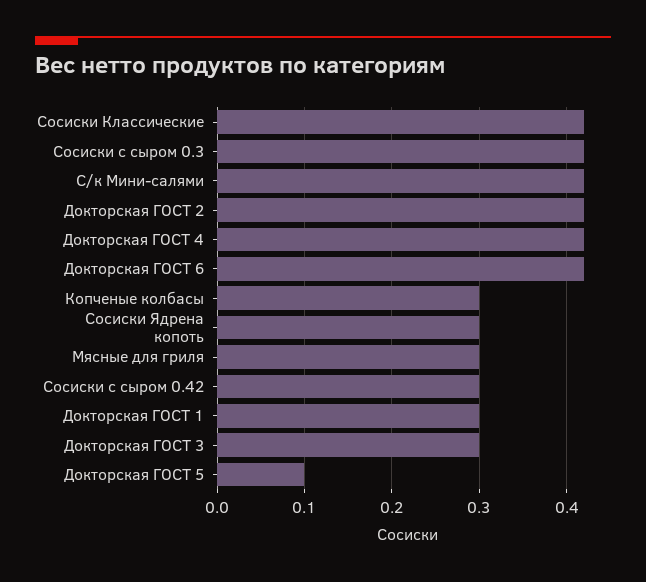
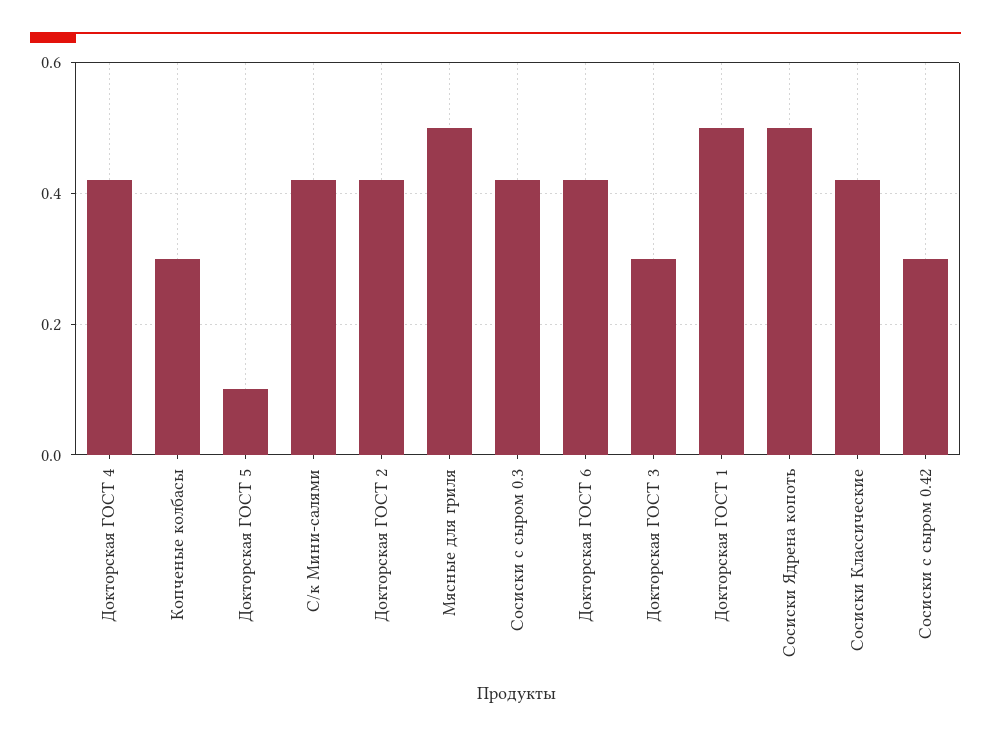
Сосиски Ядрена копоть: 0.3 -> 0.5
Мясные для гриля: 0.3 -> 0.5
Докторская ГОСТ 1: 0.3 -> 0.5

